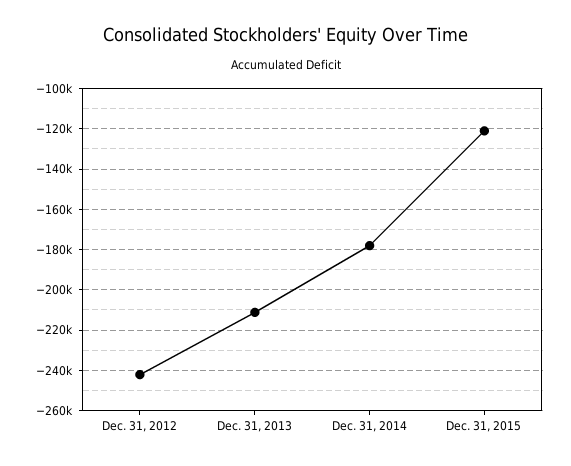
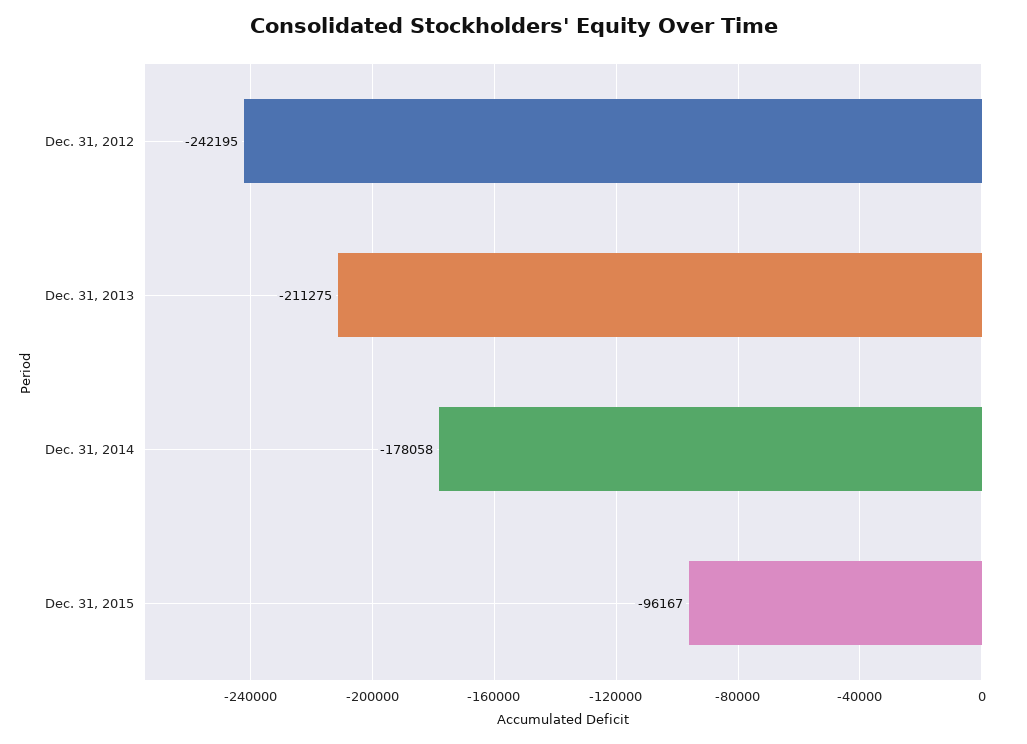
Dec. 31, 2015: -120000 -> -96167

